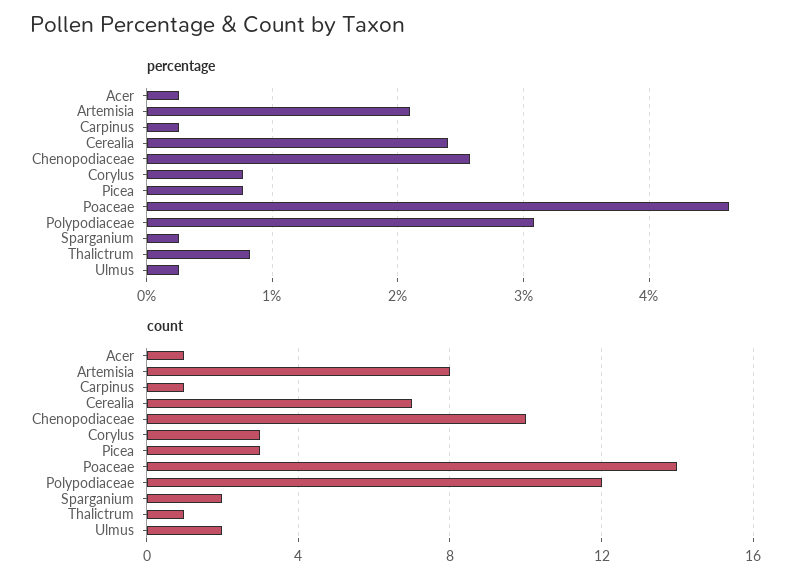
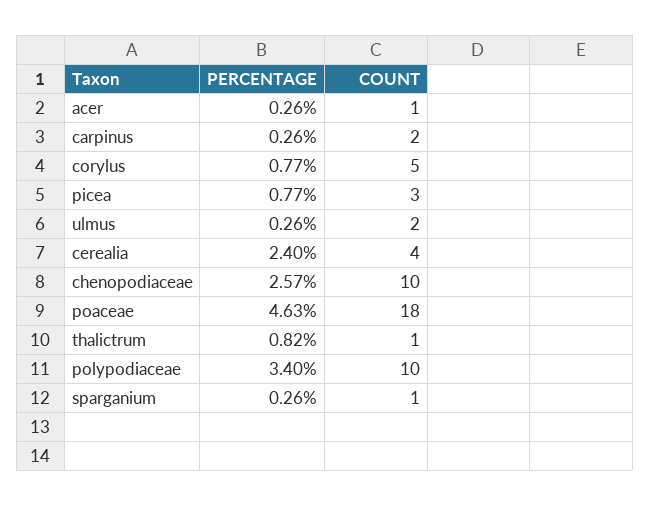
percentage, Artemisia: 2.1 -> none
percentage, Polypodiaceae: 3.1 -> 3.4
count, Artemisia: 8 -> none
count, Carpinus: 1 -> 2
count, Cerealia: 7 -> 4
count, Corylus: 3 -> 5
count, Poaceae: 14 -> 18
count, Polypodiaceae: 12 -> 10
count, Sparganium: 2 -> 1

